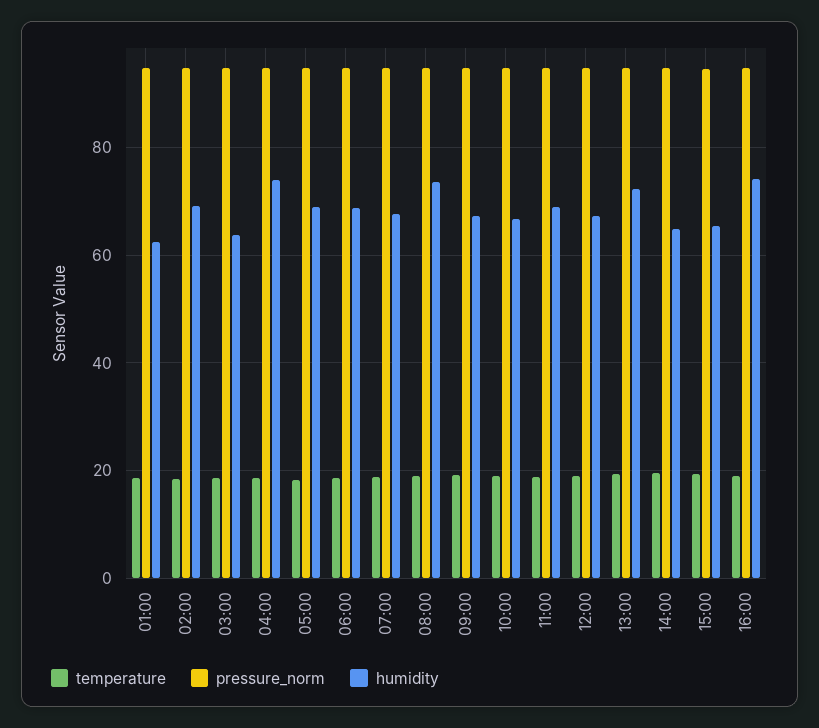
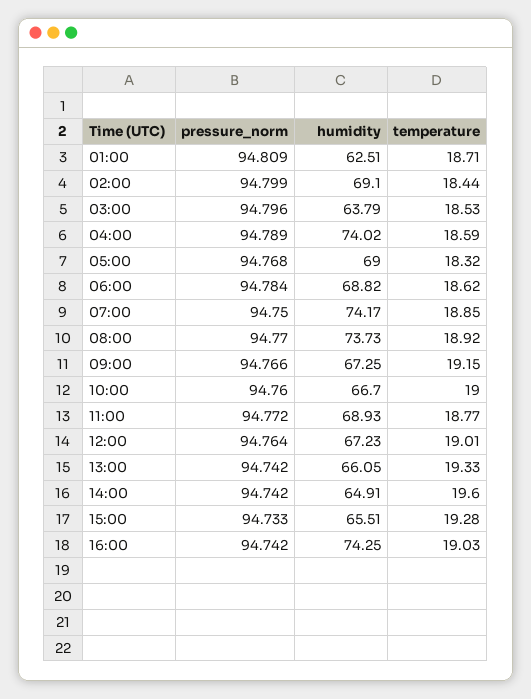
humidity, 07:00: 68 -> 74.17
humidity, 13:00: 72 -> 66.05

